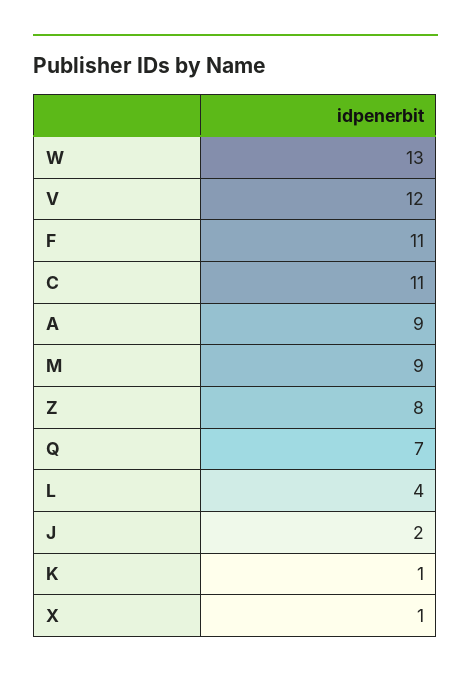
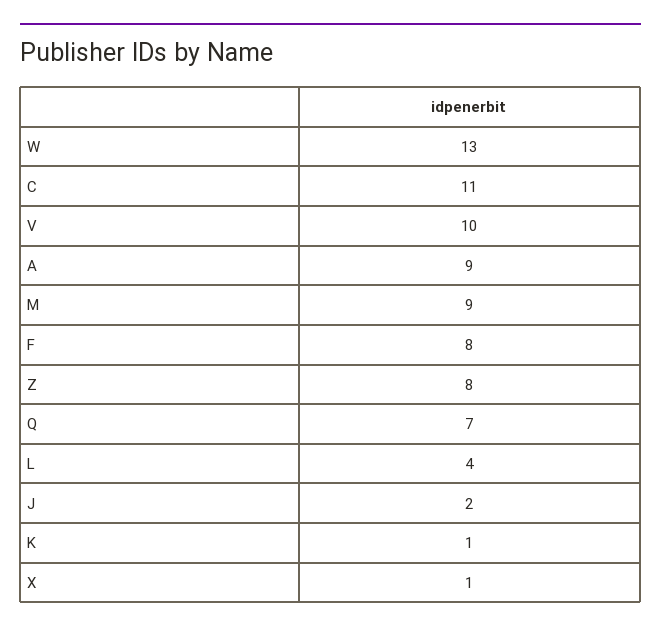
V: 12 -> 10
F: 11 -> 8

